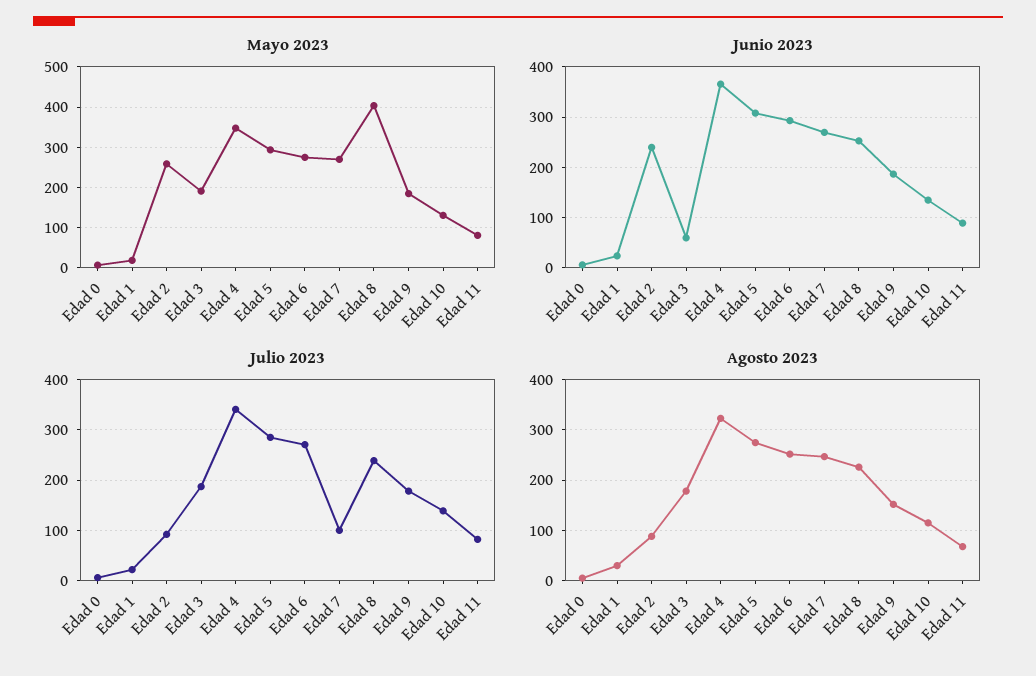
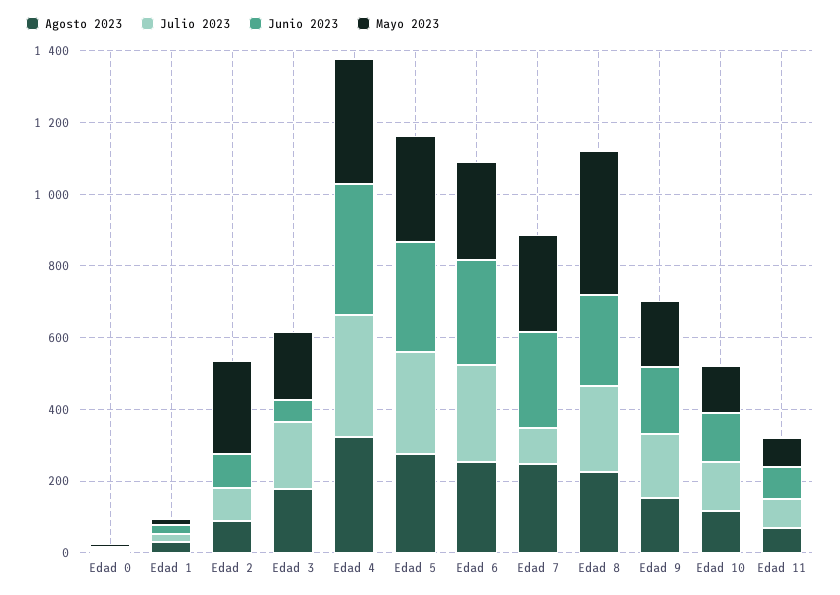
Junio 2023, Edad 2: 240 -> 100

